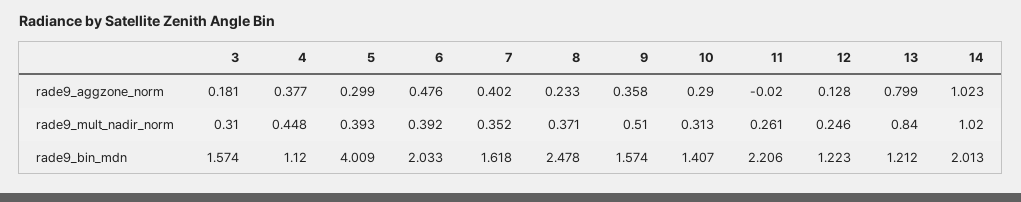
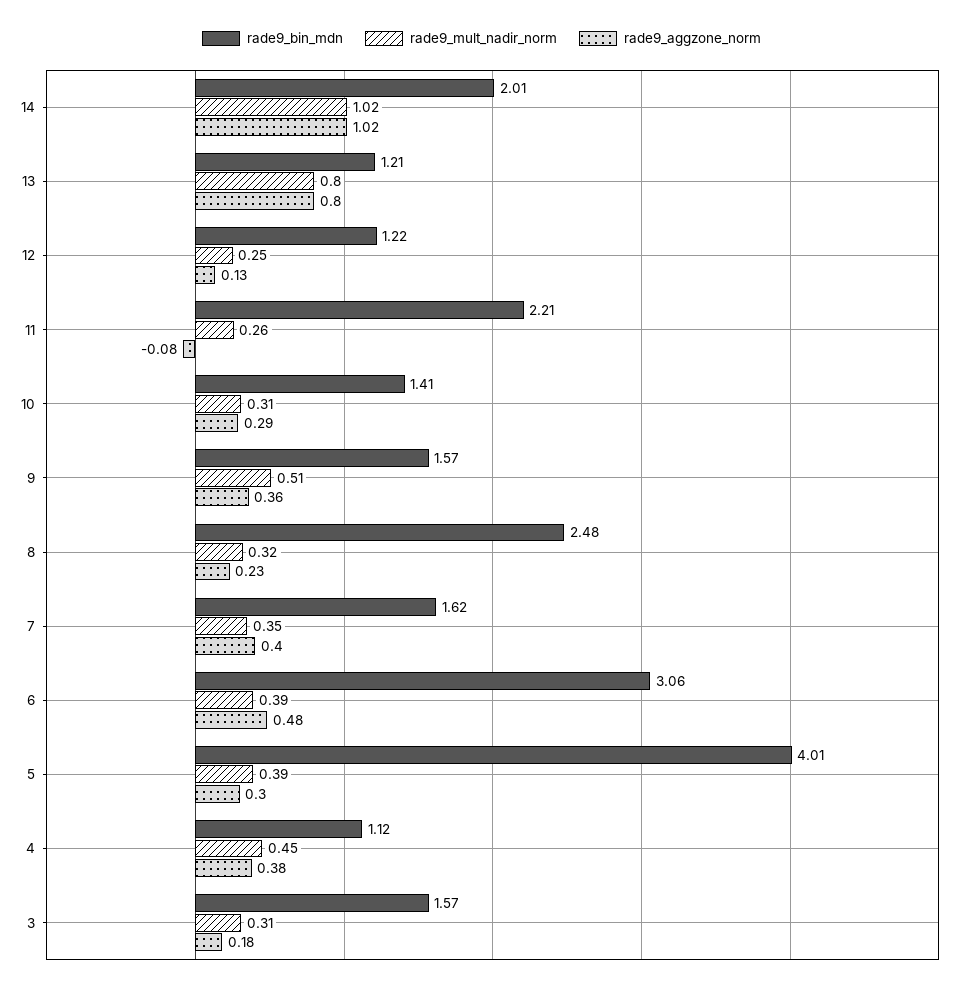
rade9_aggzone_norm, 11: -0.02 -> -0.08
rade9_mult_nadir_norm, 8: 0.371 -> 0.32
rade9_mult_nadir_norm, 13: 0.84 -> 0.8
rade9_bin_mdn, 6: 2.033 -> 3.06

